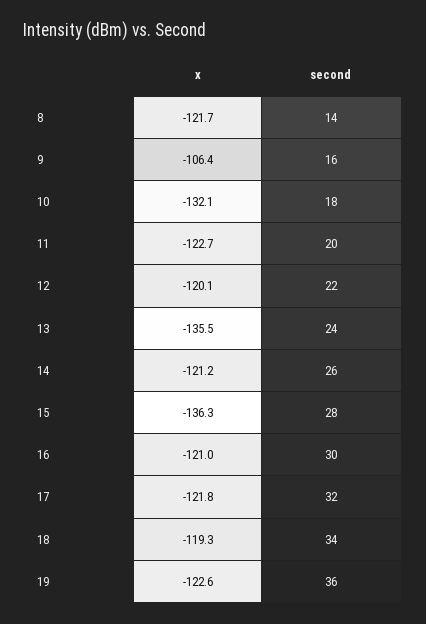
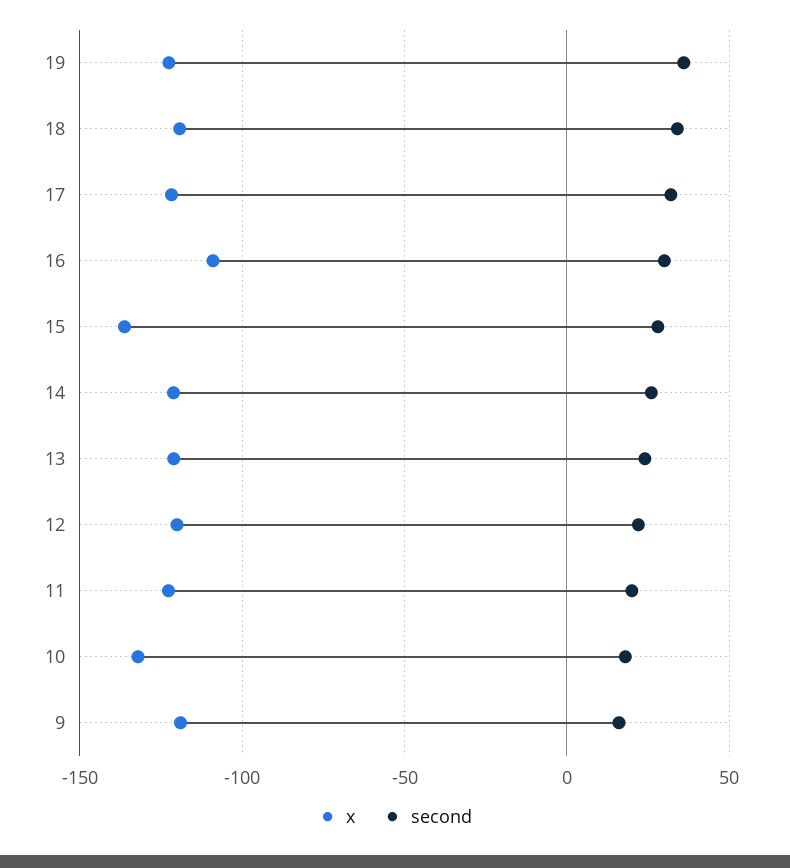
x, 8: -121.7 -> none
second, 8: 14 -> none
x, 9: -106.4 -> -120
x, 13: -135.5 -> -120
x, 16: -121 -> -110

